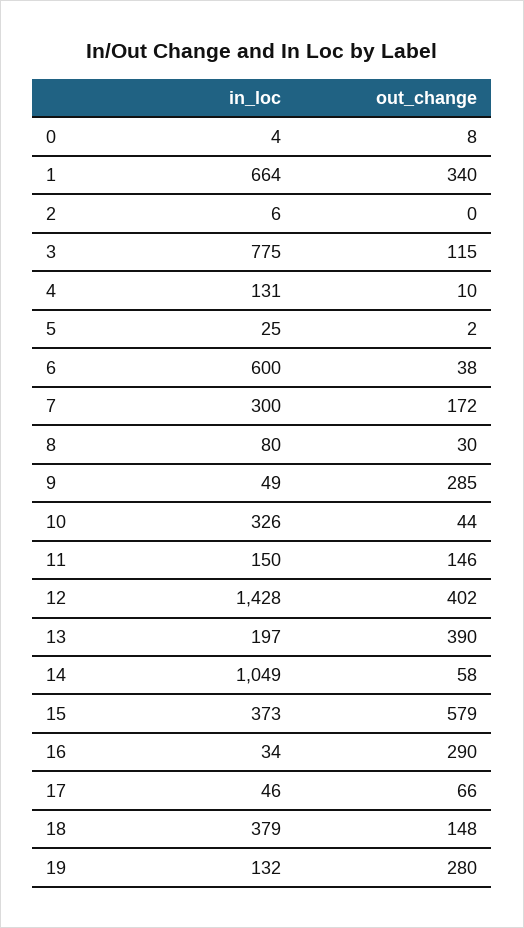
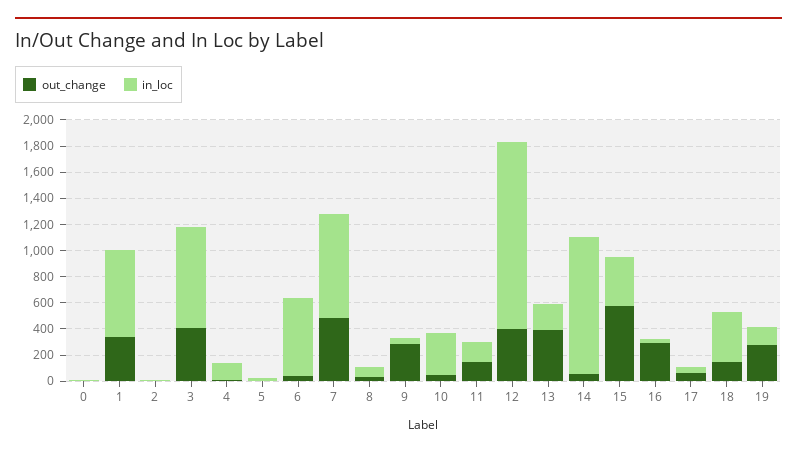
out_change, 3: 115 -> 400
in_loc, 7: 300 -> 800
out_change, 7: 172 -> 500

